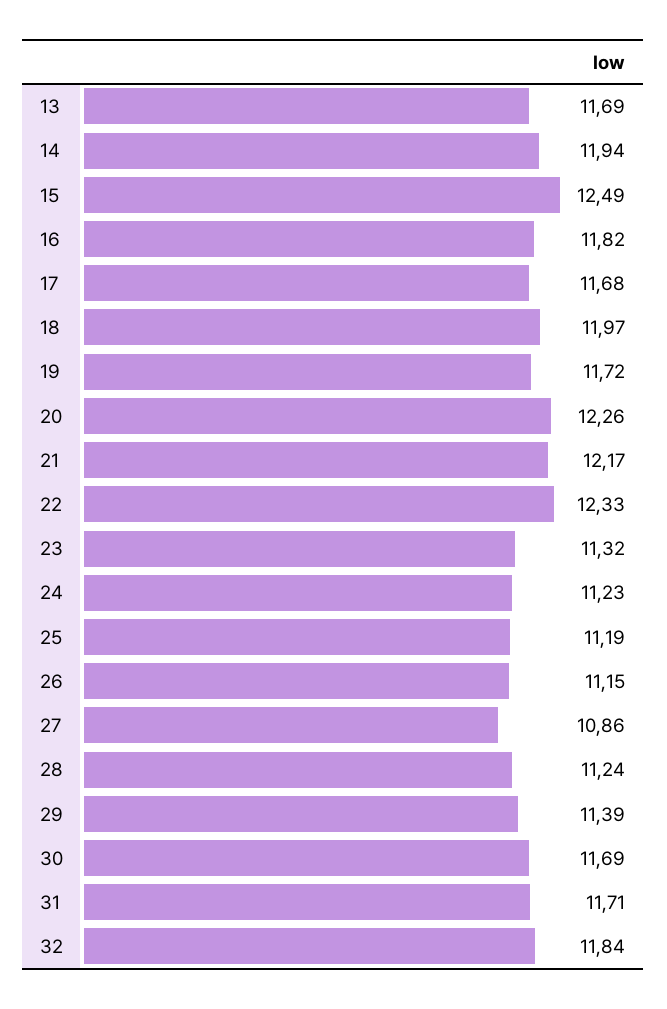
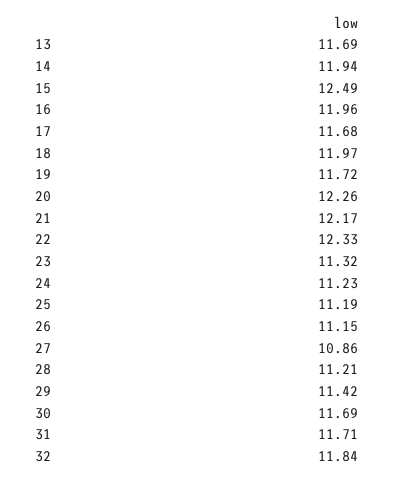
16: 11.82 -> 11.96
28: 11.24 -> 11.21
29: 11.39 -> 11.42

